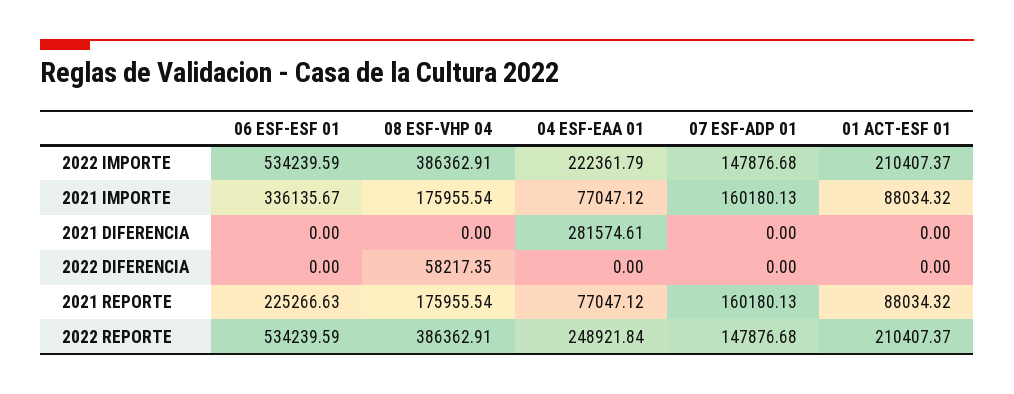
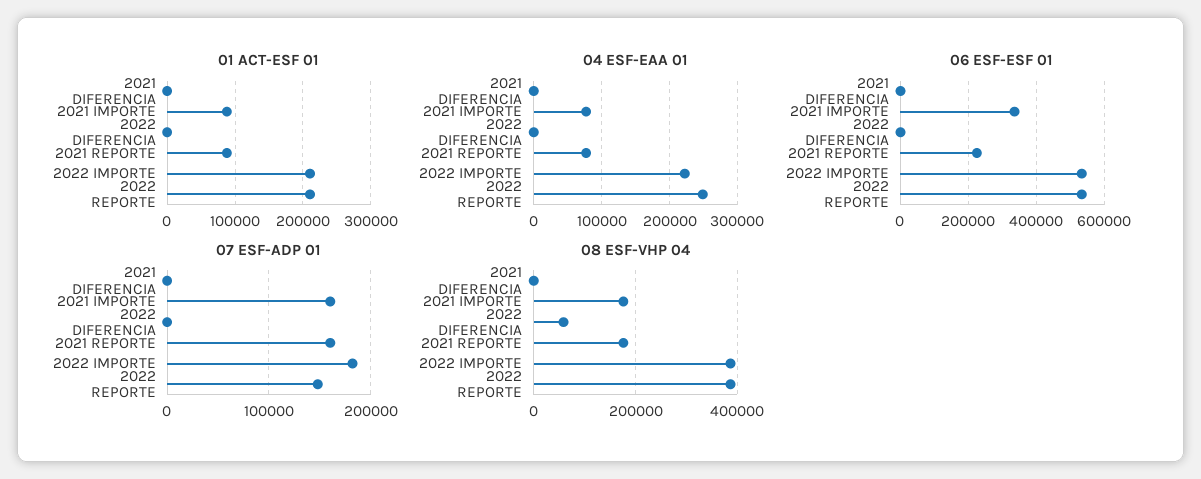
07 ESF-ADP 01, 2022 IMPORTE: 147876.68 -> 180000
04 ESF-EAA 01, 2021 DIFERENCIA: 281574.61 -> 0

